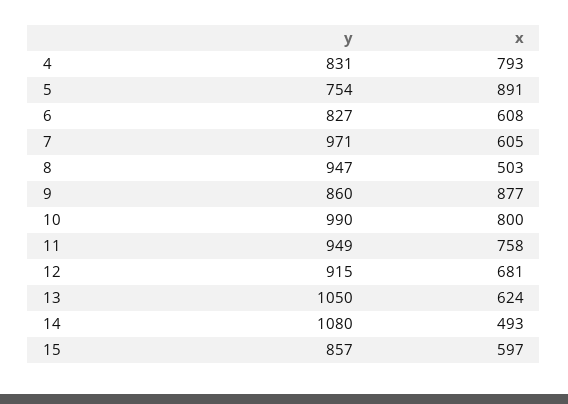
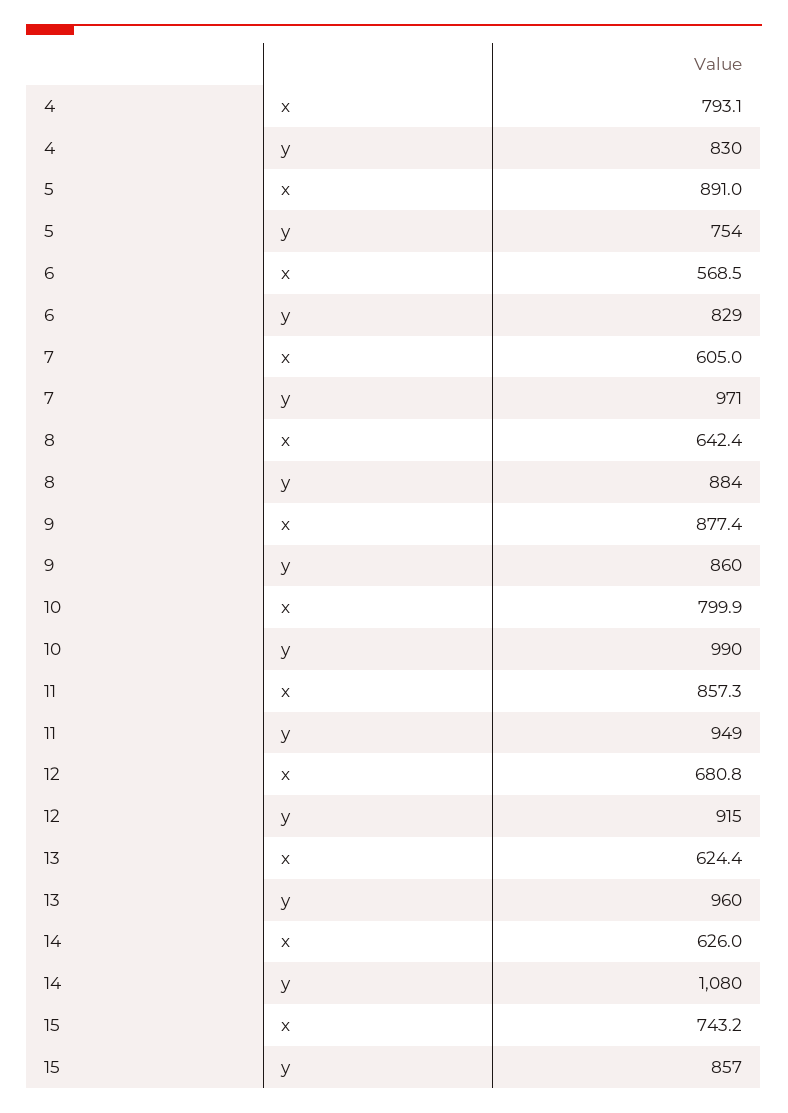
y, 4: 831 -> 830
y, 6: 827 -> 829
x, 6: 608 -> 568.5
y, 8: 947 -> 884
x, 8: 503 -> 642.4
x, 11: 758 -> 857.3
y, 13: 1050 -> 960
x, 14: 493 -> 626
x, 15: 597 -> 743.2

